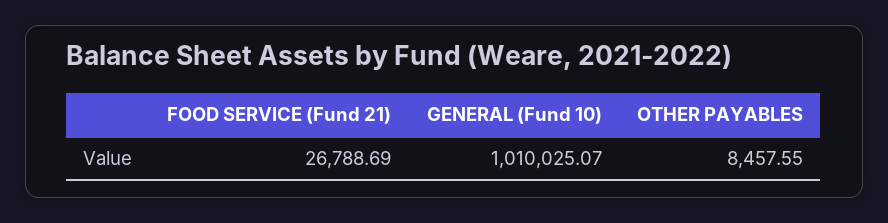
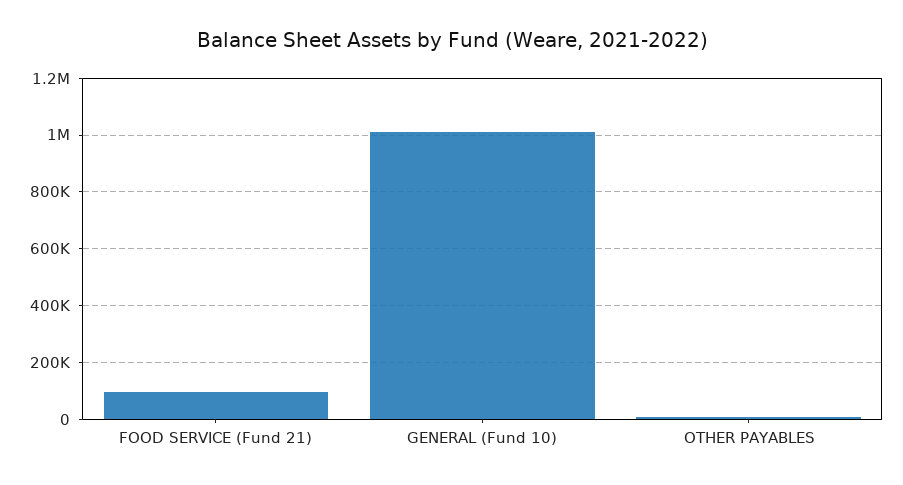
FOOD SERVICE (Fund 21): 26788.69 -> 100000

